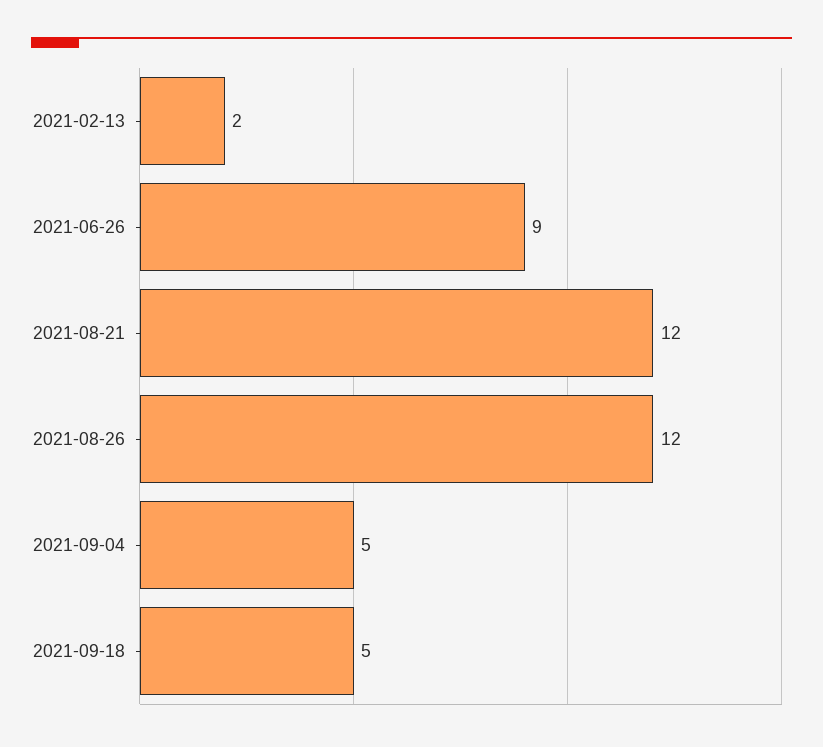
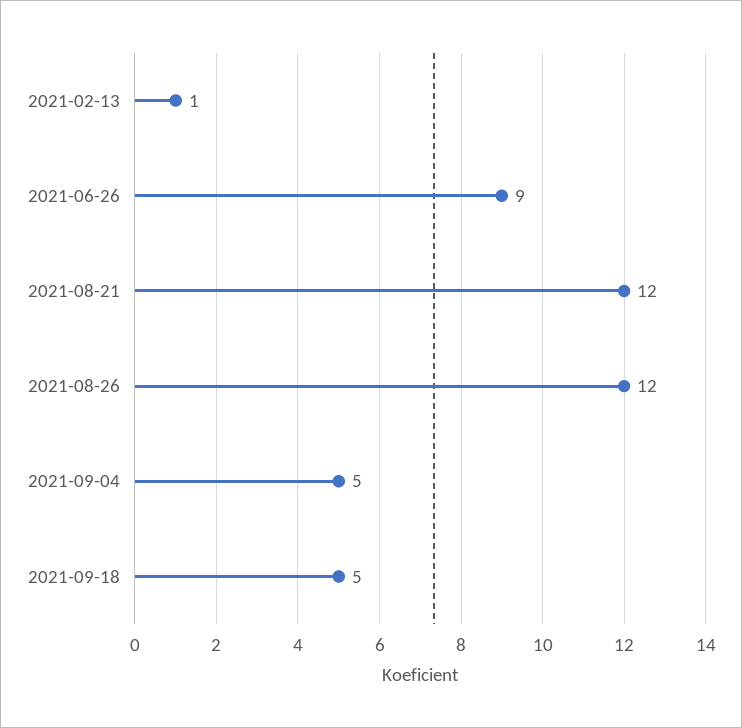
2021-02-13: 2 -> 1

